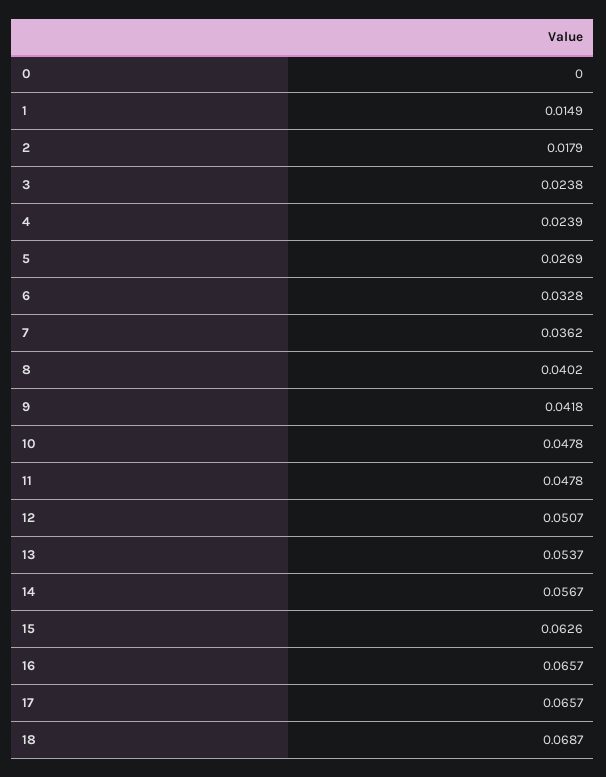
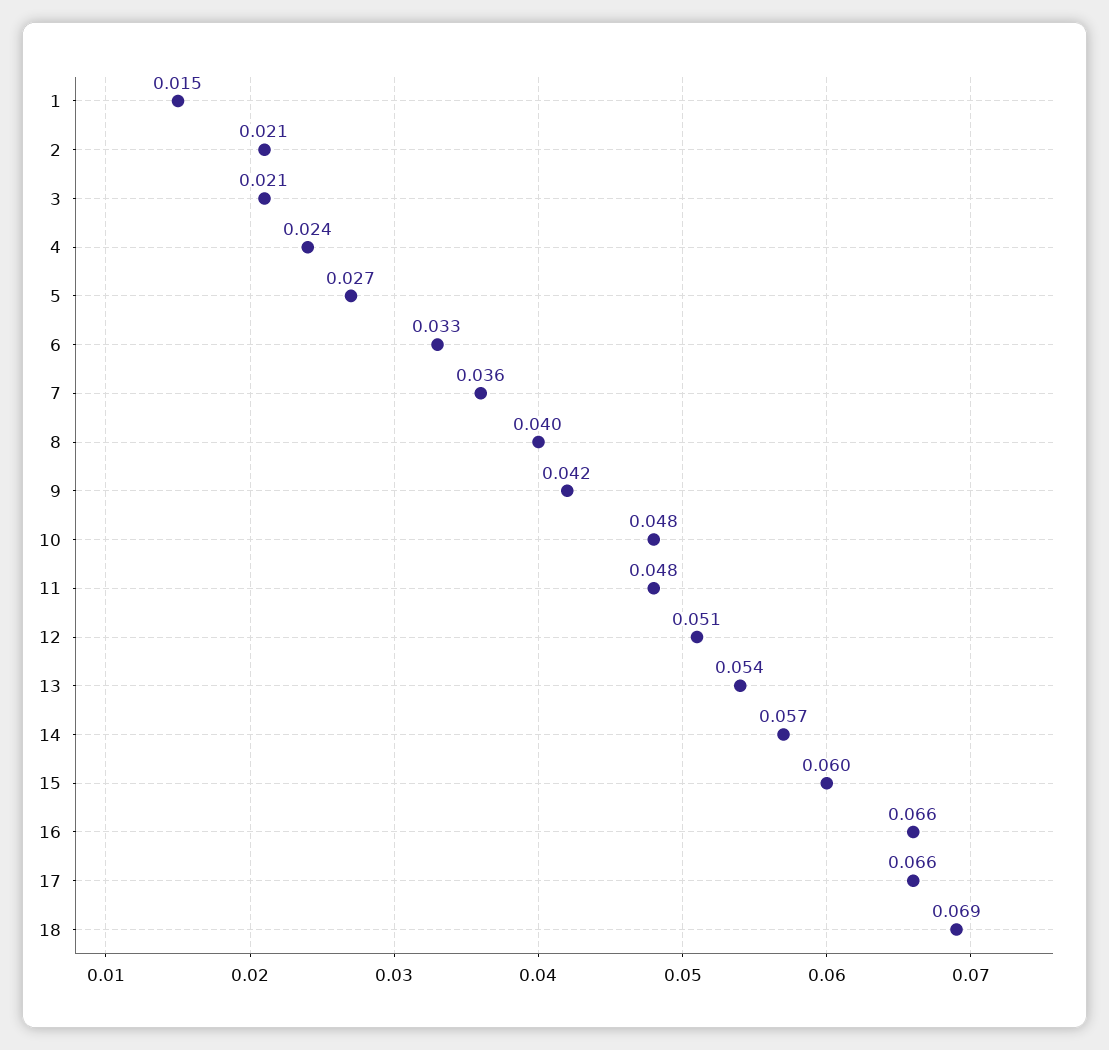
0: 0 -> none
2: 0.0179 -> 0.021
3: 0.0238 -> 0.021
15: 0.0626 -> 0.06

